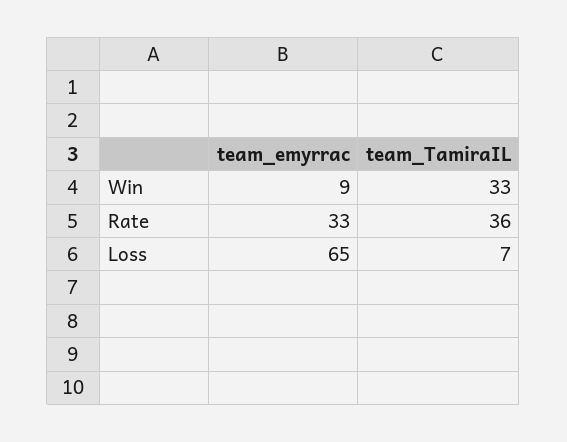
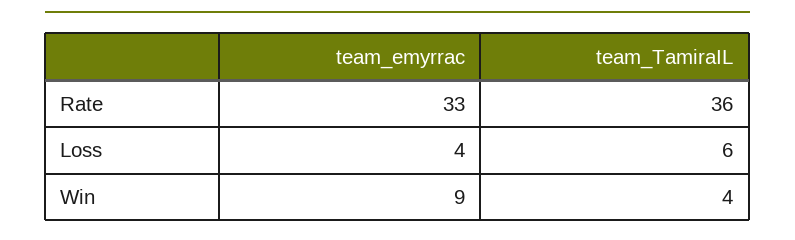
team_TamiraIL, Win: 33 -> 4
team_emyrrac, Loss: 65 -> 4
team_TamiraIL, Loss: 7 -> 6

